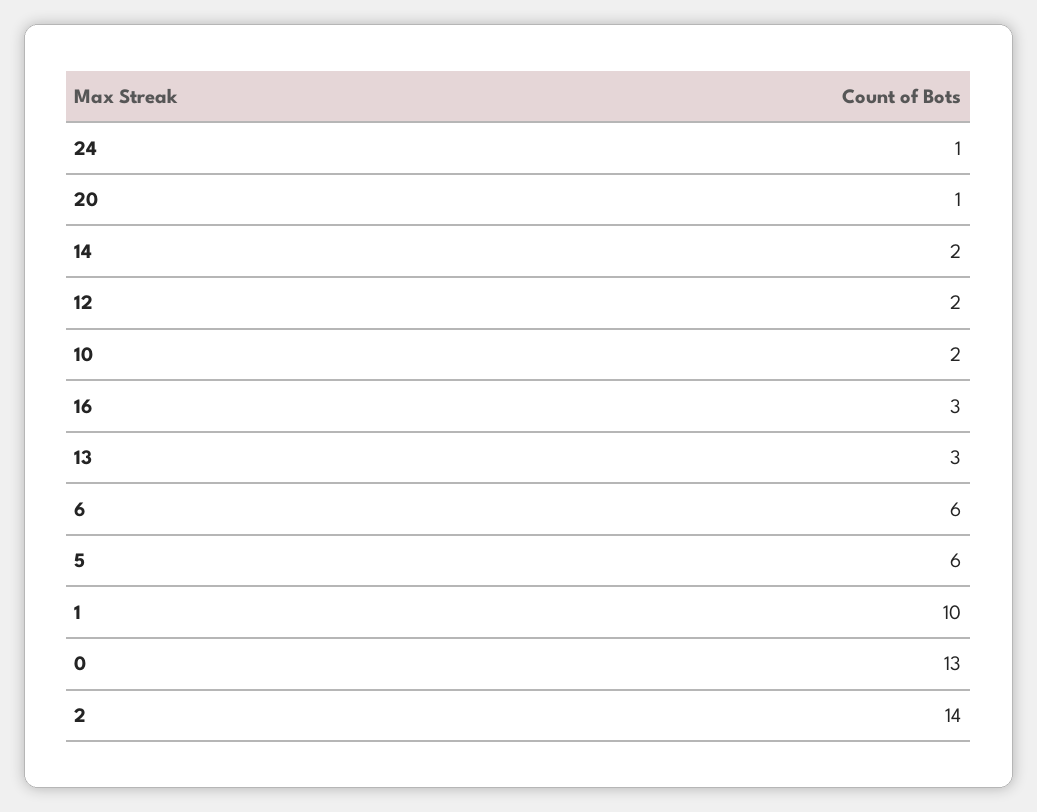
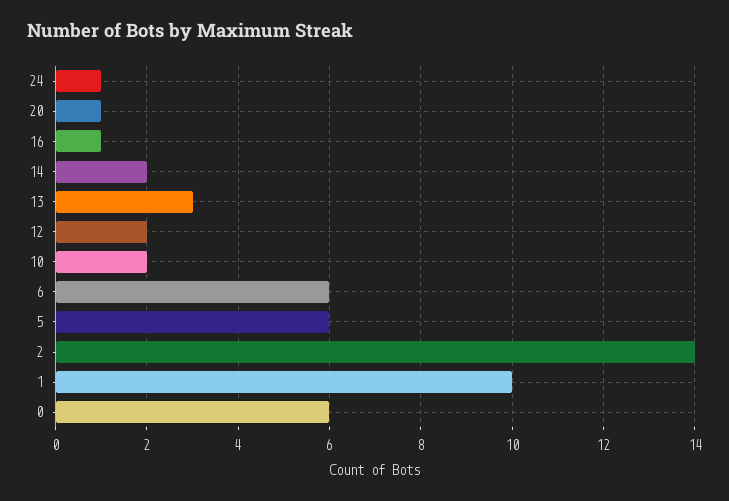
16: 3 -> 1
0: 13 -> 6

